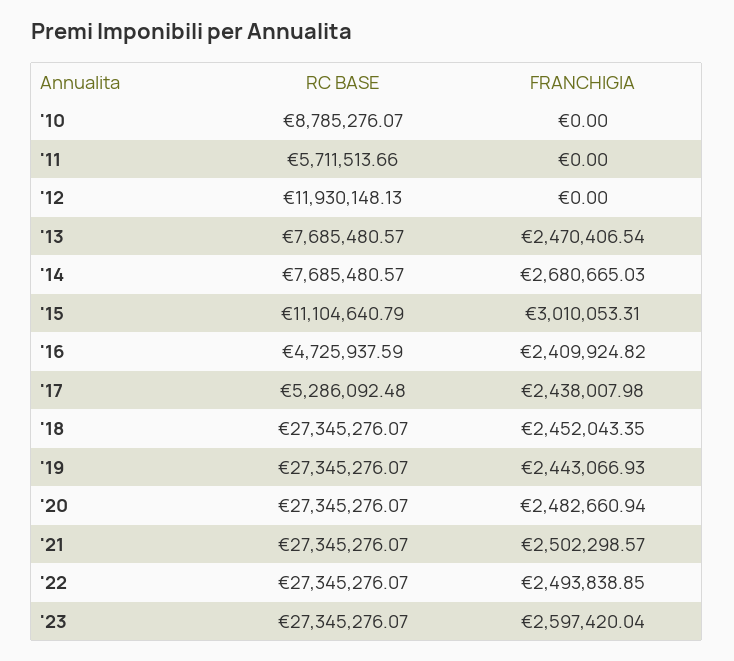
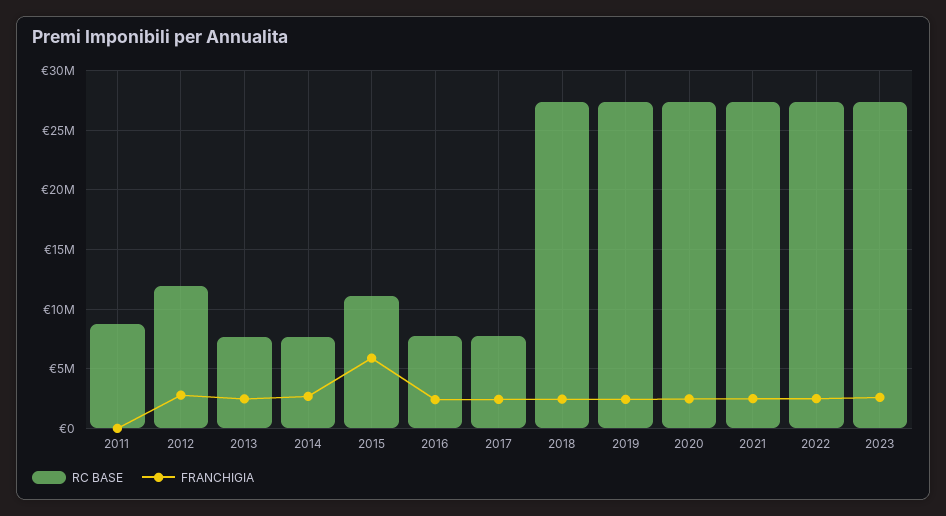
RC BASE, '10: 8785276.07 -> none
FRANCHIGIA, '10: 0 -> none
RC BASE, '11: 5711513.66 -> 9000000
FRANCHIGIA, '12: 0 -> 3000000
FRANCHIGIA, '15: 3010053.31 -> 6000000
RC BASE, '16: 4725937.59 -> 8000000
RC BASE, '17: 5286092.48 -> 8000000

